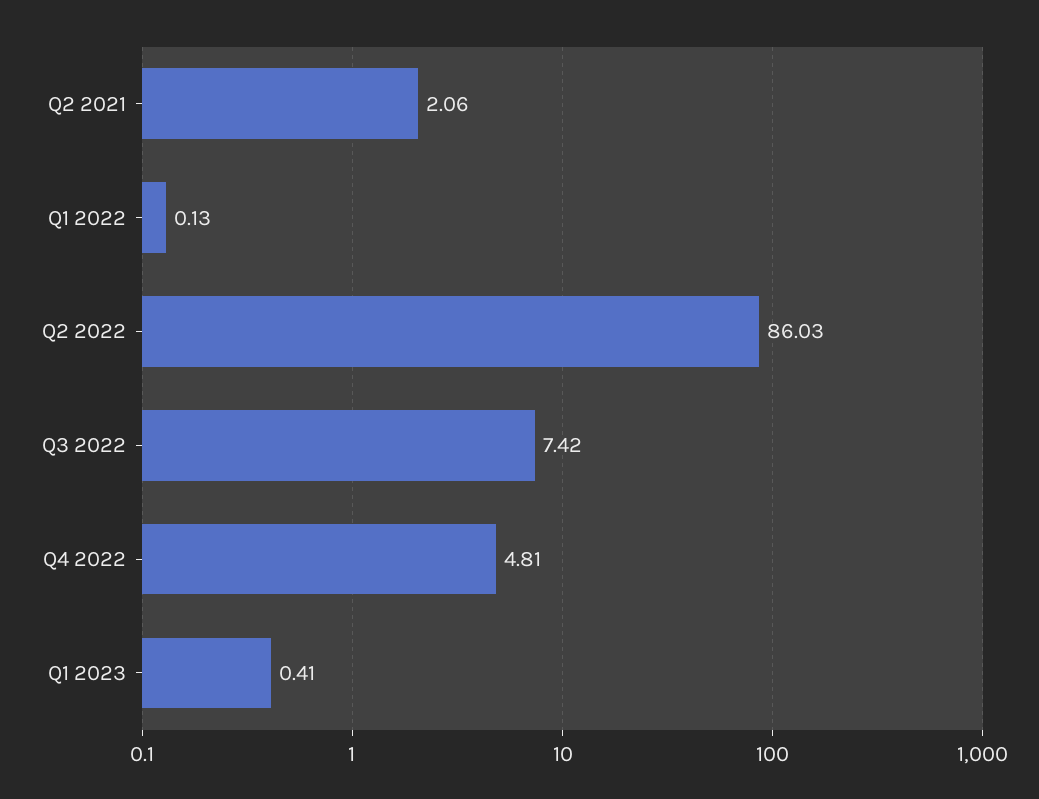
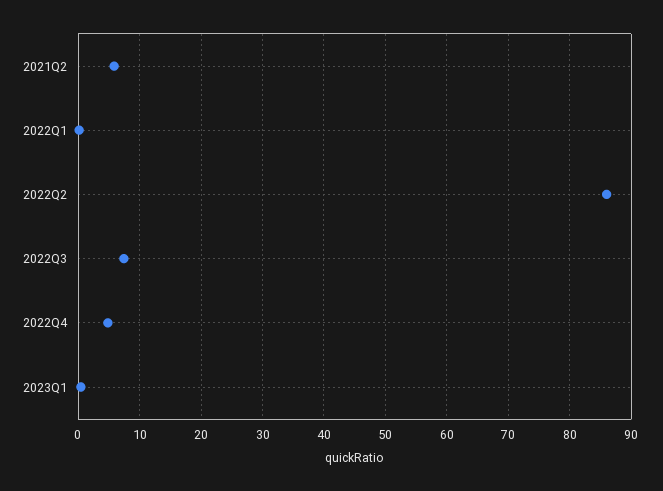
Q2 2021: 2.06 -> 6

